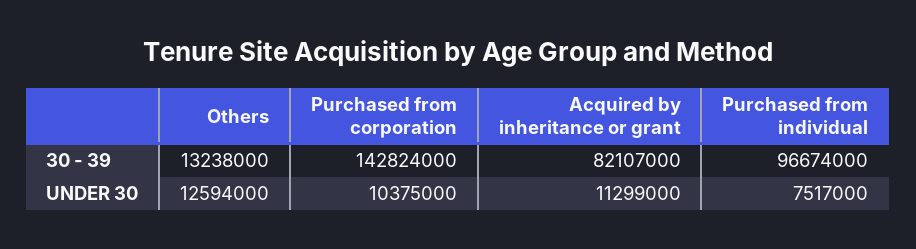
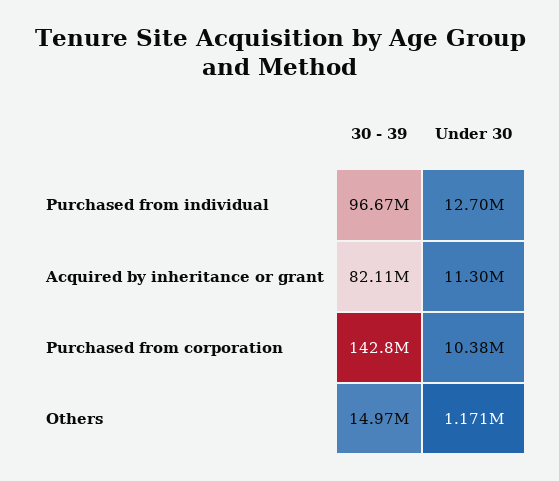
Others, 30 - 39: 13238000 -> 14970000
Others, UNDER 30: 12594000 -> 1171000
Purchased from individual, UNDER 30: 7517000 -> 12700000

